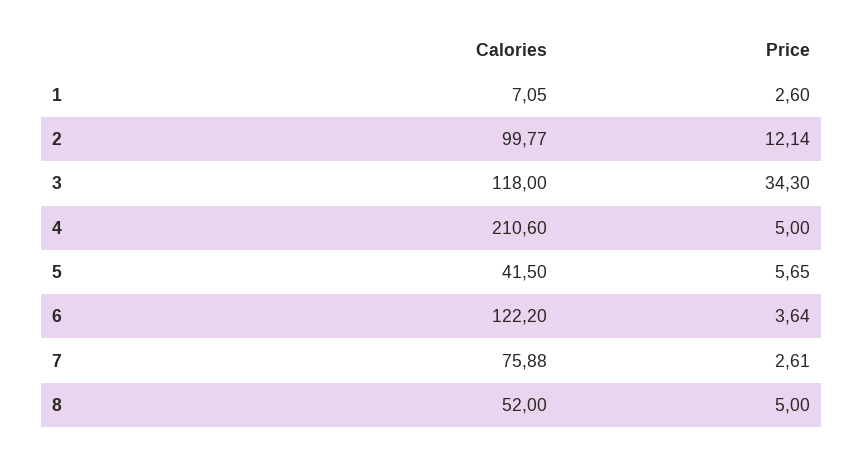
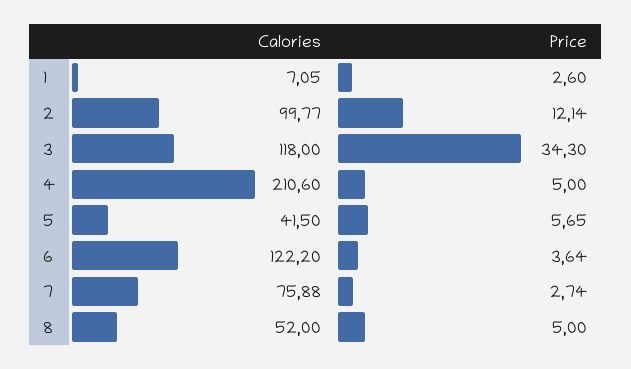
Price, 7: 2.61 -> 2.74

